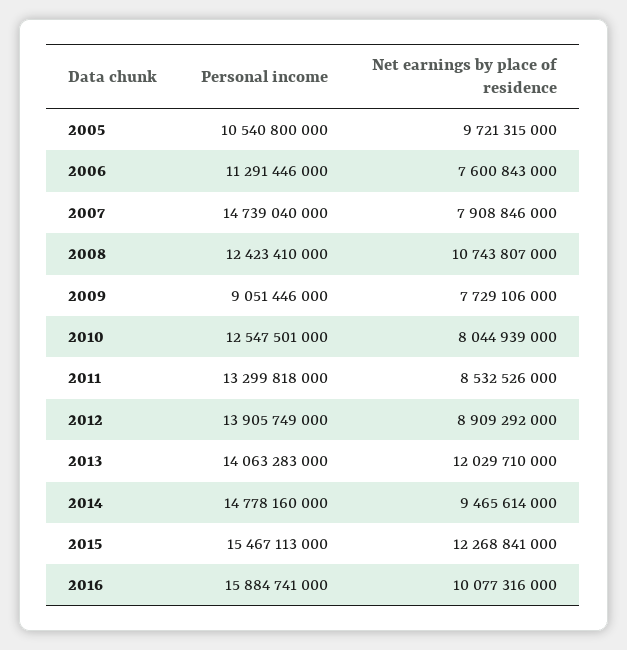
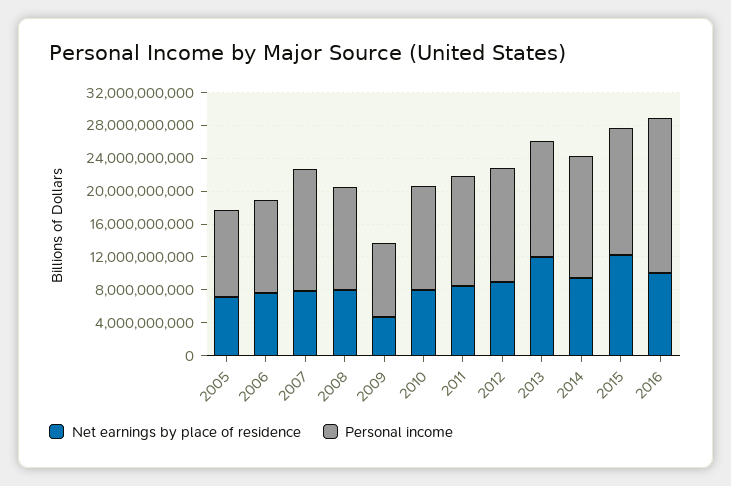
Net earnings by place of residence, 2005: 9721315000 -> 7000000000
Net earnings by place of residence, 2008: 10743807000 -> 8000000000
Net earnings by place of residence, 2009: 7729106000 -> 5000000000
Personal income, 2016: 15884741000 -> 19000000000

